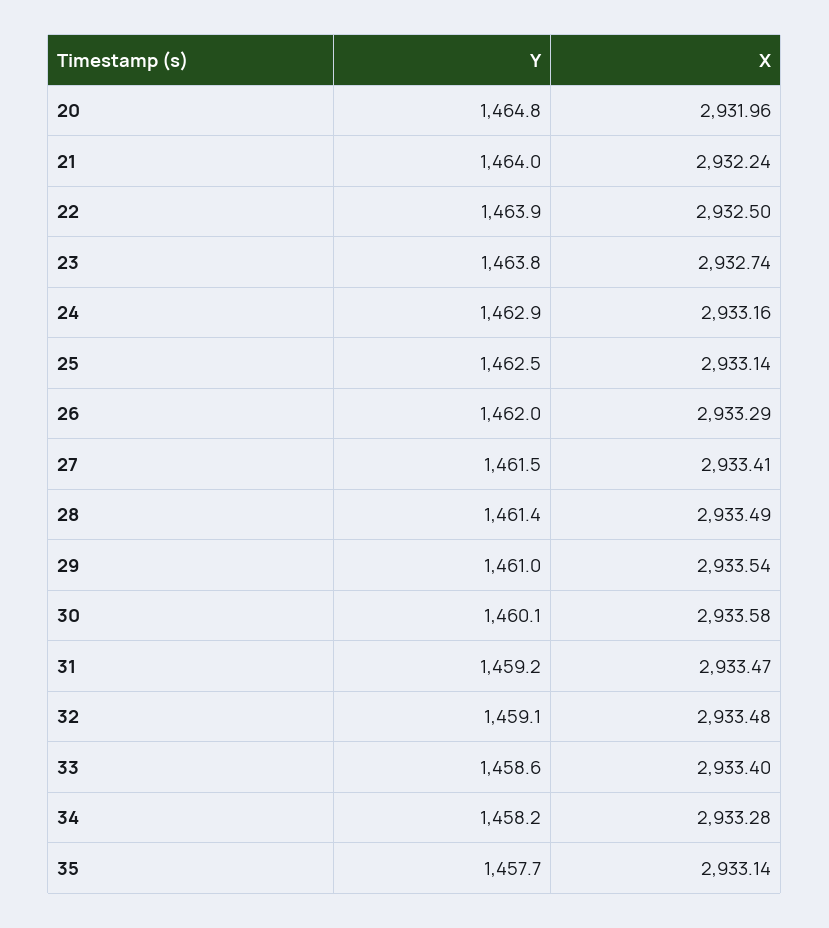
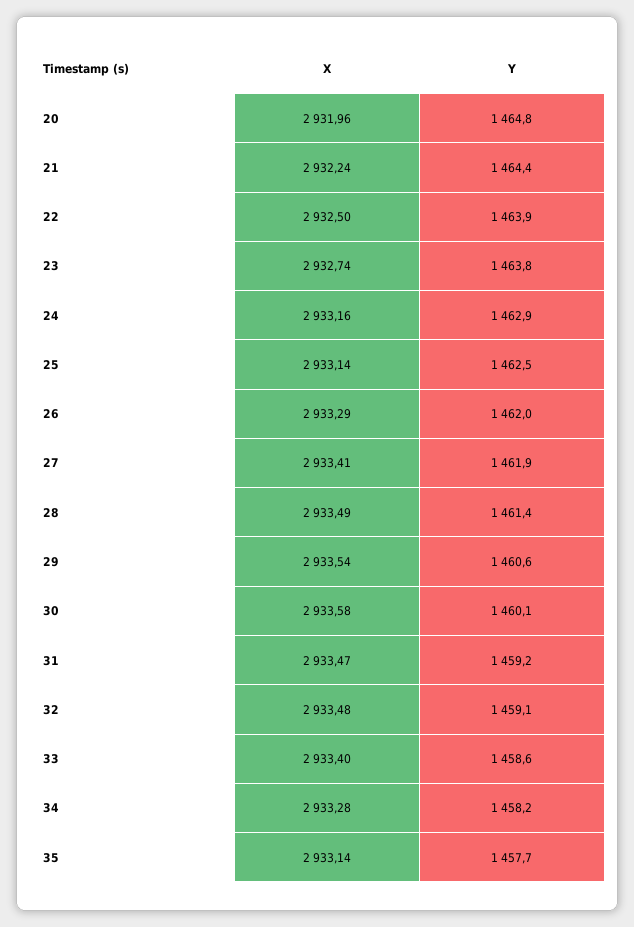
Y, 21: 1464 -> 1464.4
Y, 27: 1461.5 -> 1461.9
Y, 29: 1461 -> 1460.6

